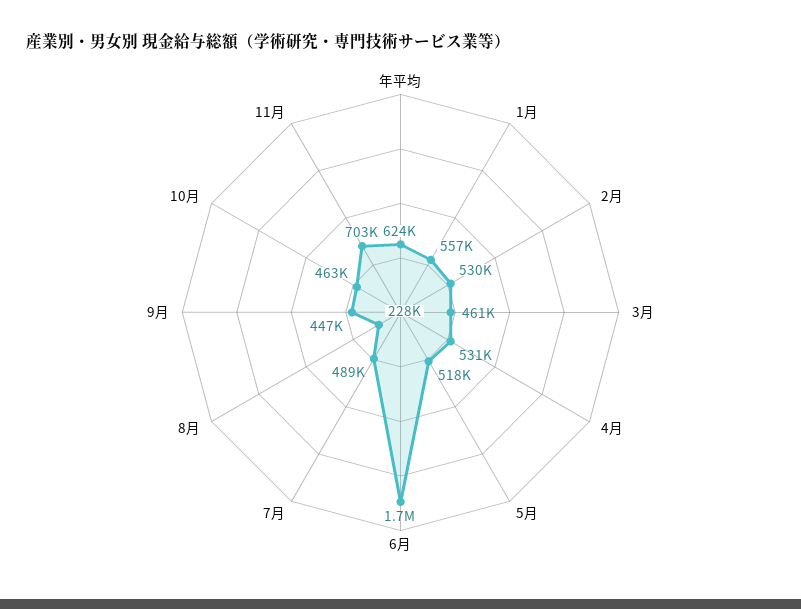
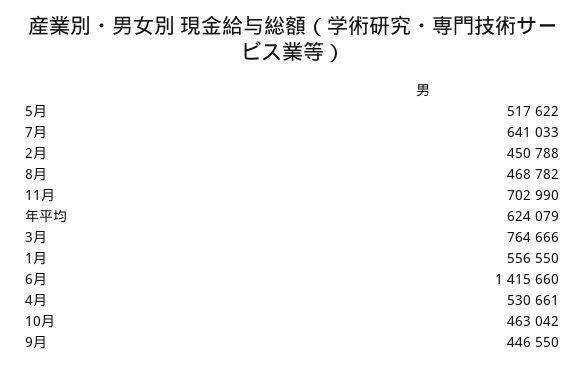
2月: 530000 -> 450788
3月: 461000 -> 764666
6月: 1700000 -> 1415660
7月: 489000 -> 641033
8月: 228000 -> 468782

